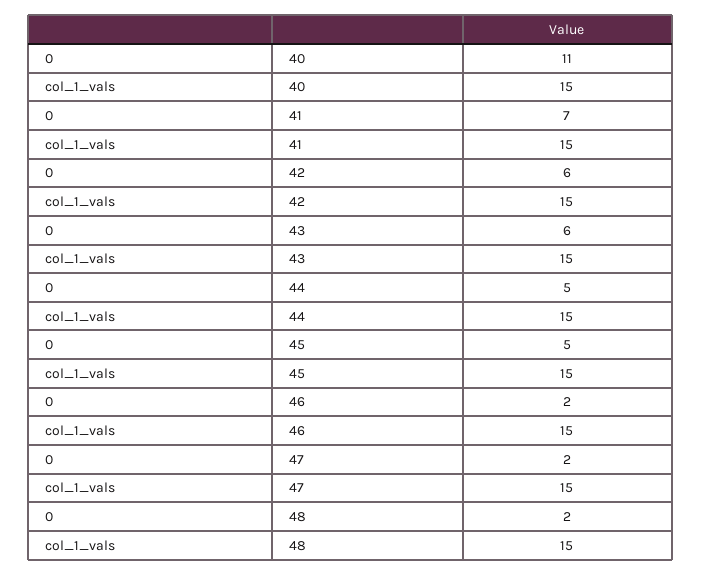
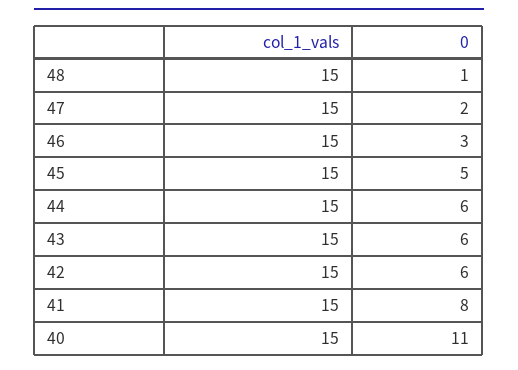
0, 41: 7 -> 8
0, 44: 5 -> 6
0, 46: 2 -> 3
0, 48: 2 -> 1

